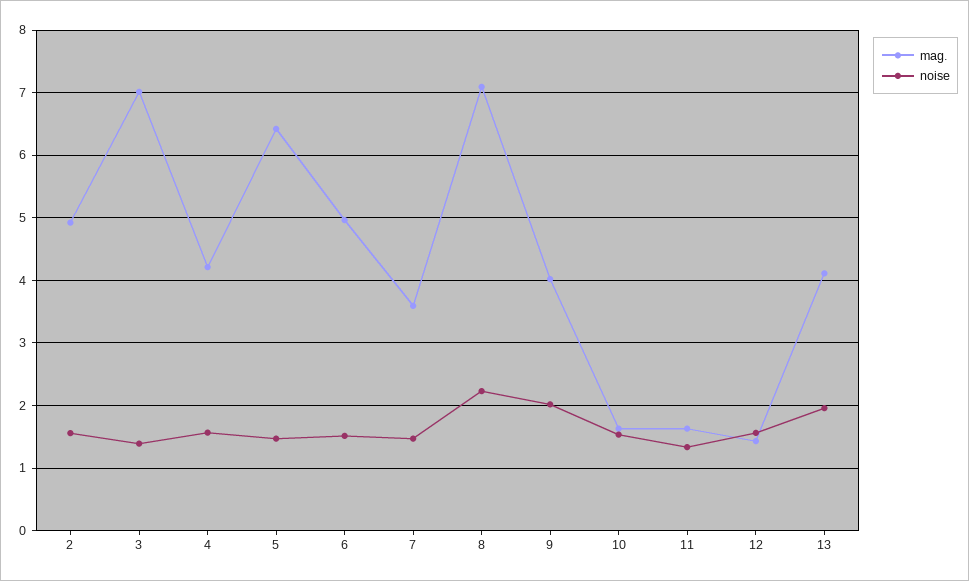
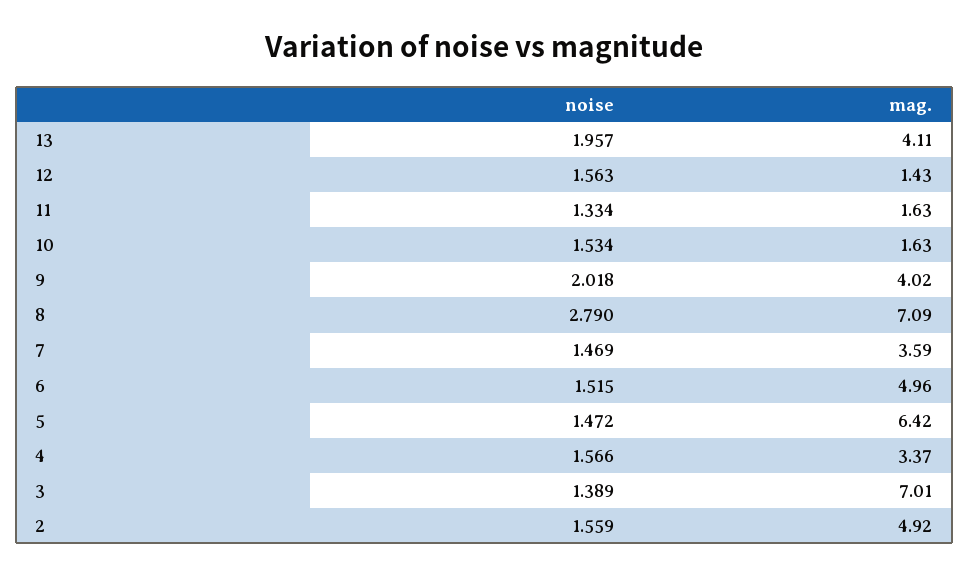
mag., 4: 4.2 -> 3.37
noise, 8: 2.2 -> 2.79

